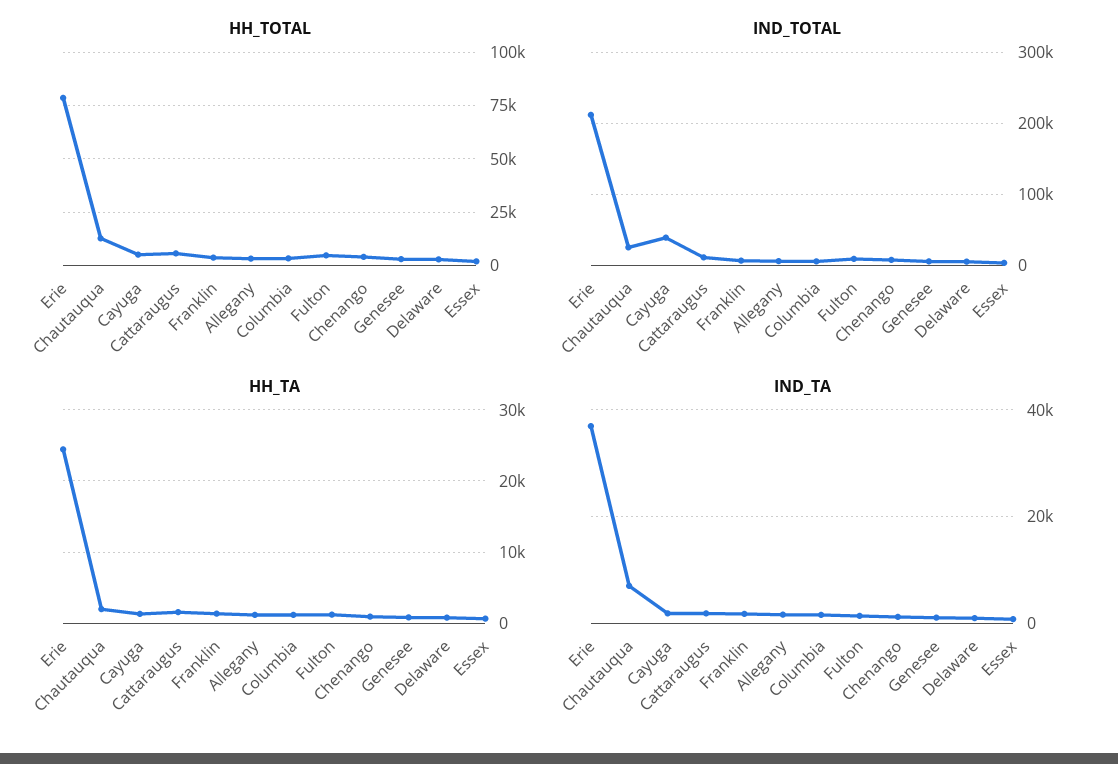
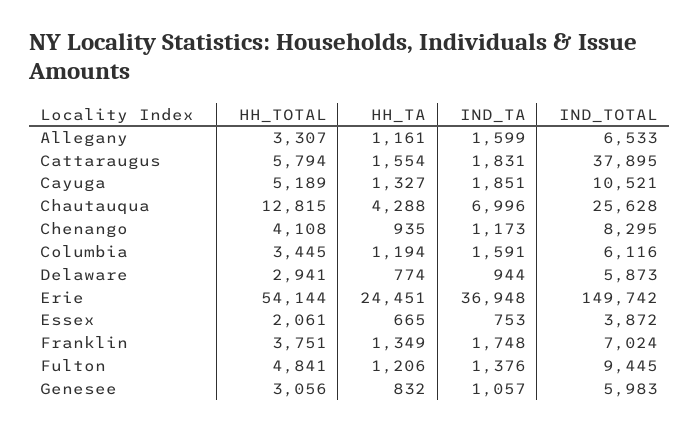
HH_TOTAL, Erie: 80000 -> 54144
IND_TOTAL, Erie: 210000 -> 149742
IND_TOTAL, Cayuga: 40000 -> 10521
IND_TOTAL, Cattaraugus: 10000 -> 37895
HH_TA, Chautauqua: 2000 -> 4288

